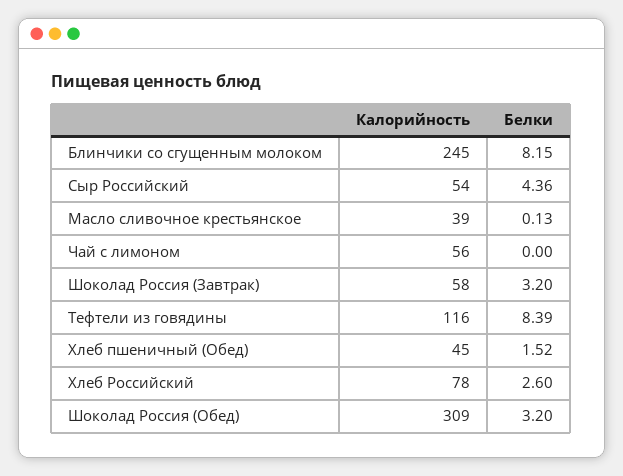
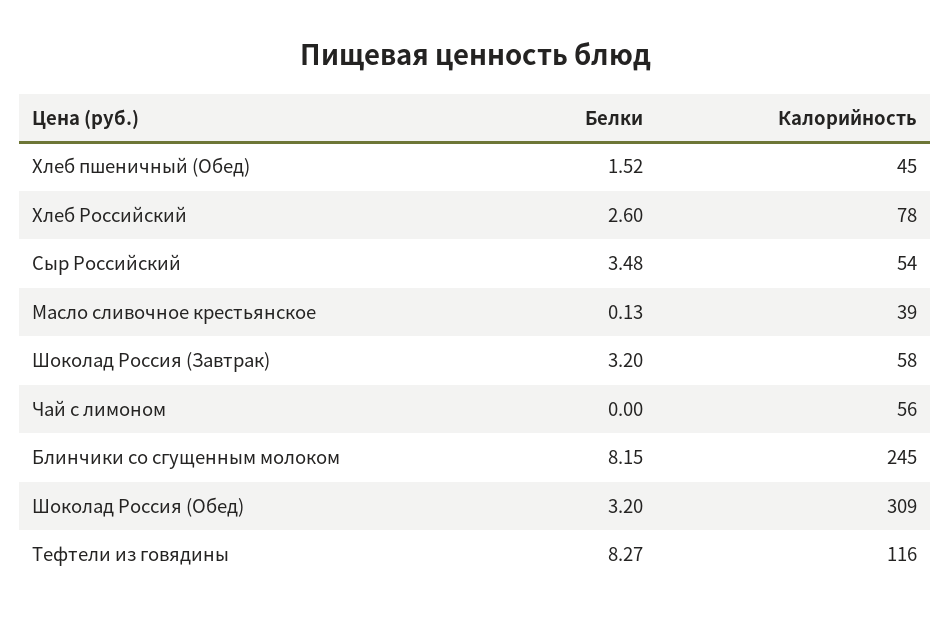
Белки, Сыр Российский: 4.36 -> 3.48
Белки, Тефтели из говядины: 8.39 -> 8.27

